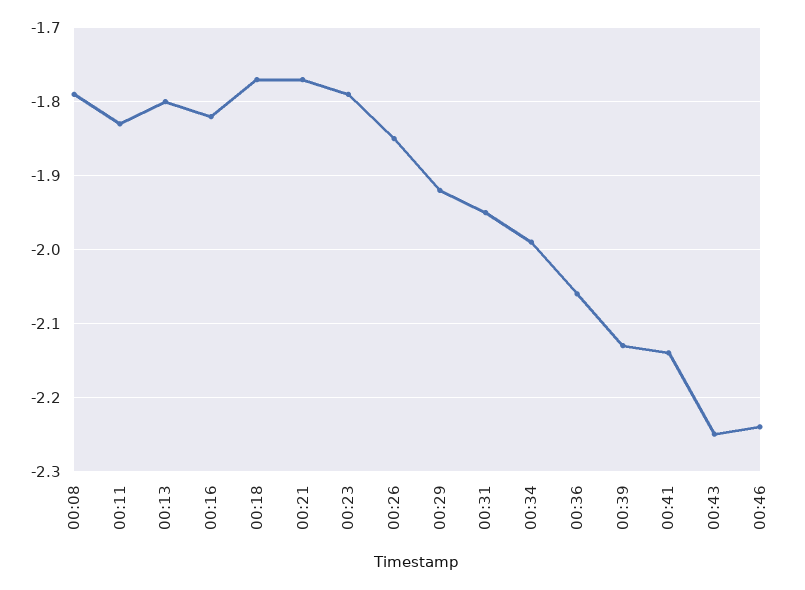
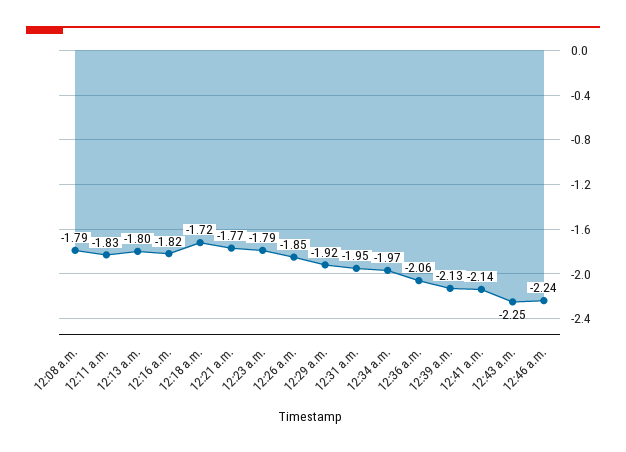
00:18: -1.77 -> -1.72
00:34: -1.99 -> -1.97

